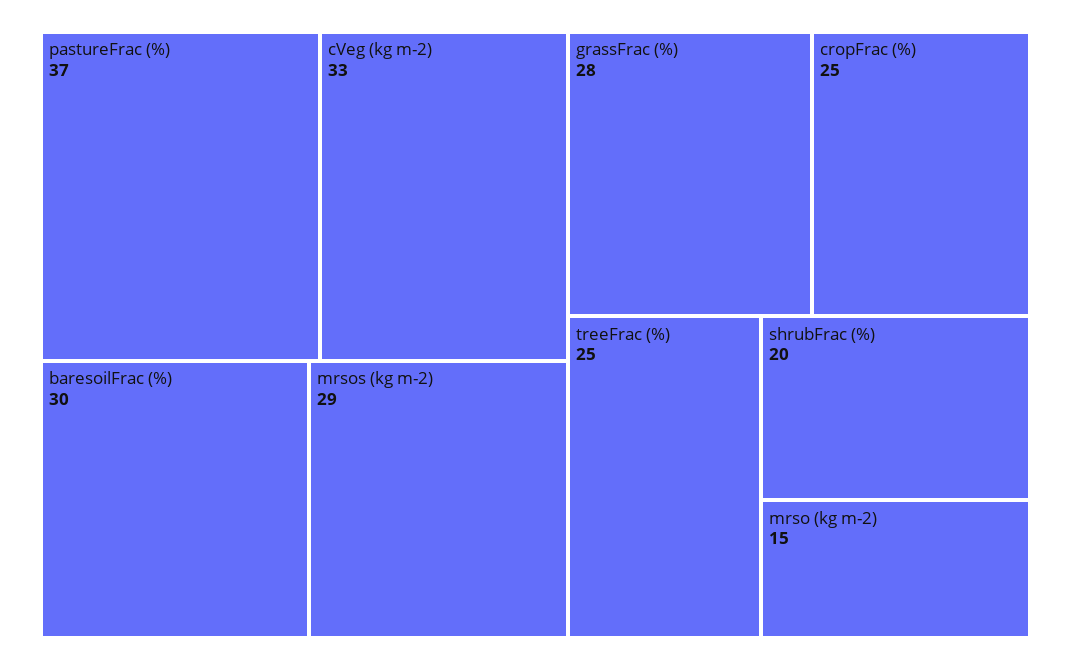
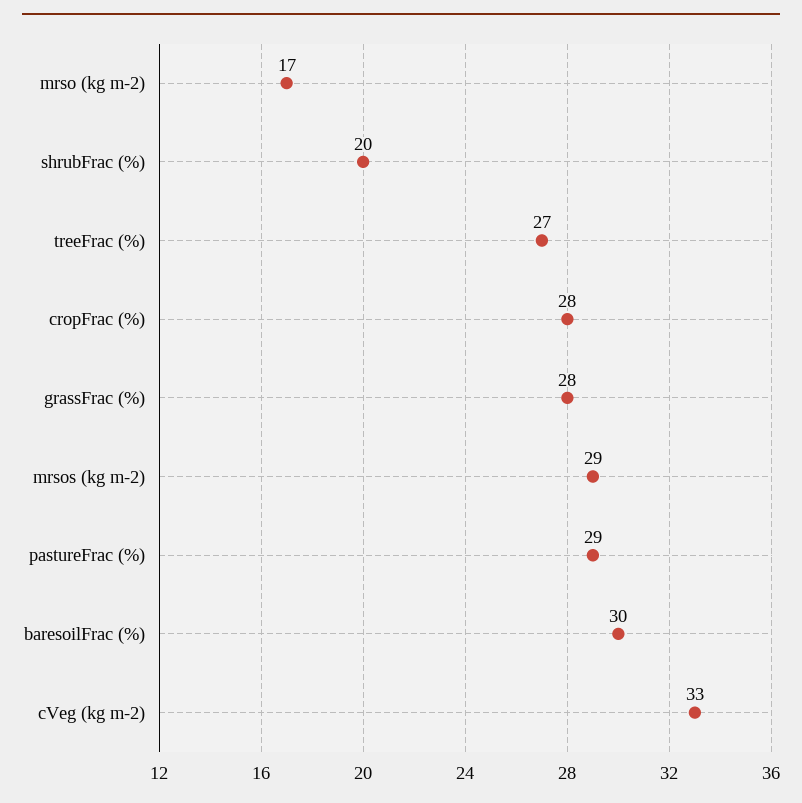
pastureFrac (%): 37 -> 29
cropFrac (%): 25 -> 28
treeFrac (%): 25 -> 27
mrso (kg m-2): 15 -> 17

